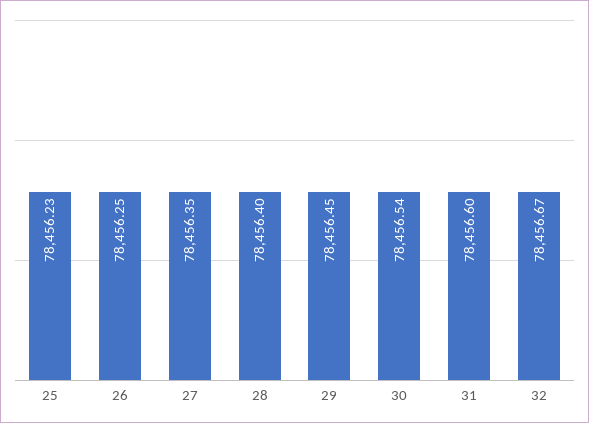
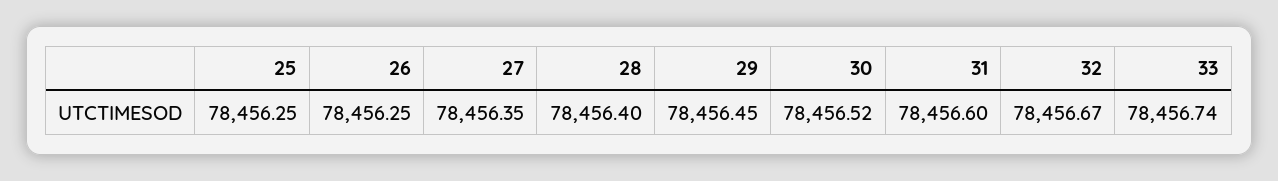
25: 78456.23 -> 78456.25
30: 78456.54 -> 78456.52
33: none -> 78456.74

